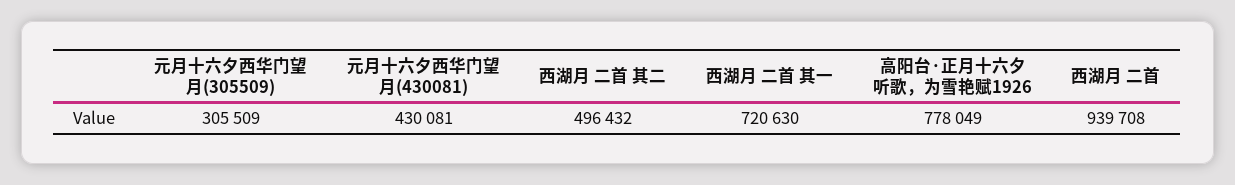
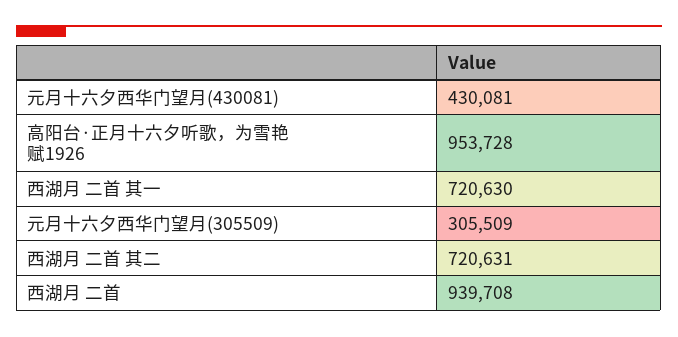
西湖月 二首 其二: 496432 -> 720631
高阳台·正月十六夕听歌，为雪艳赋1926: 778049 -> 953728

